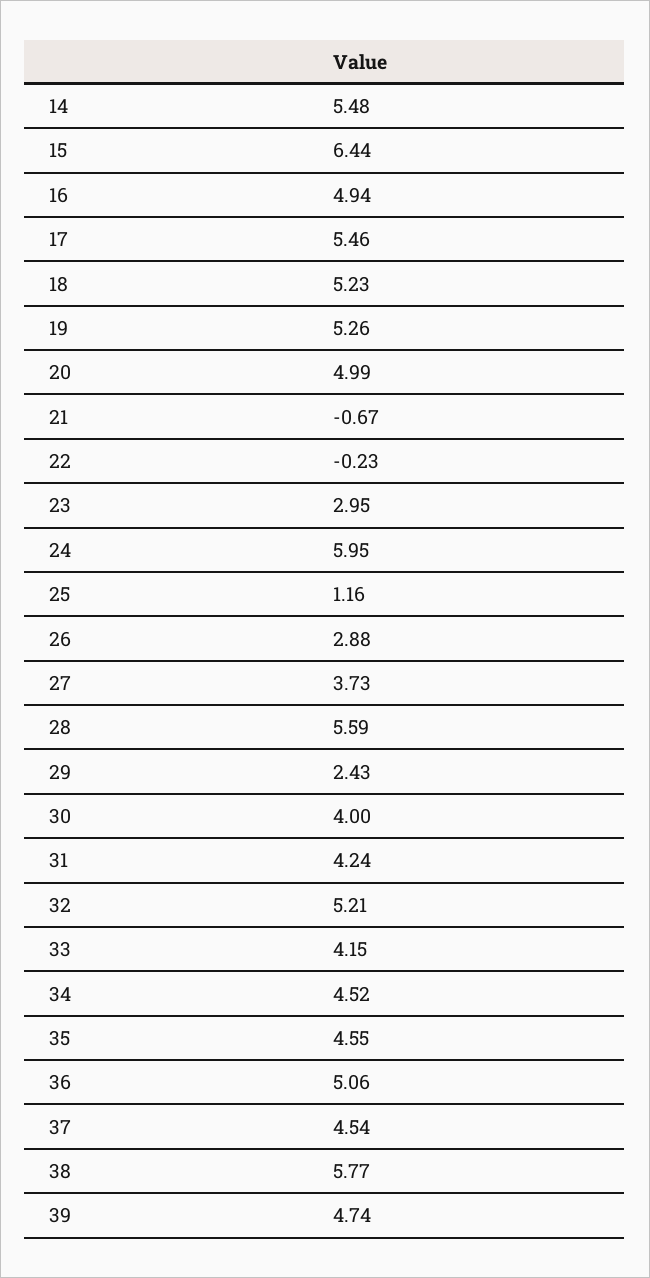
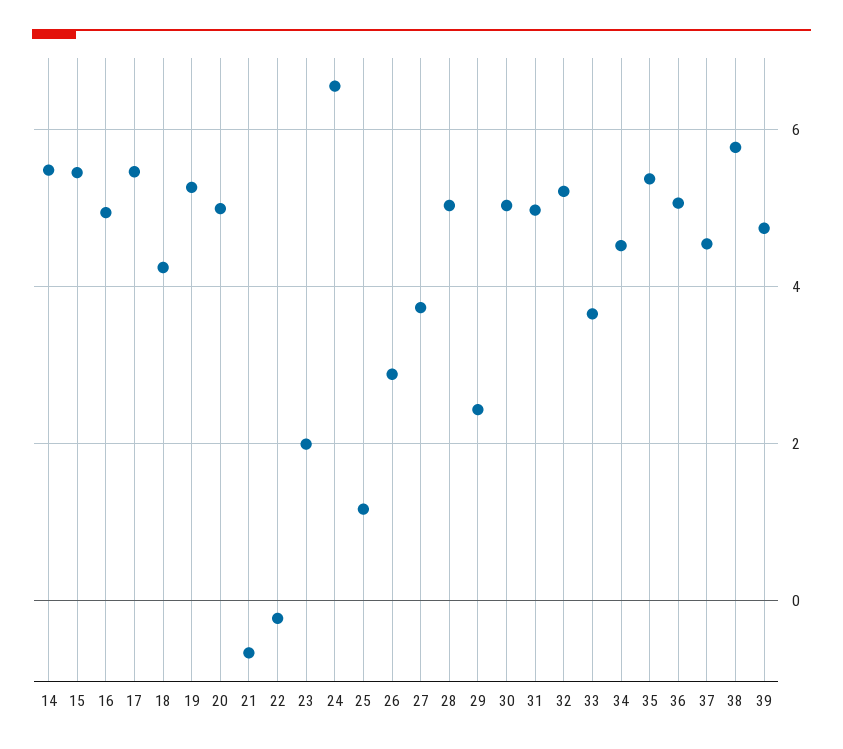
15: 6.44 -> 5.4
18: 5.23 -> 4.2
23: 2.95 -> 2
24: 5.95 -> 6.6
28: 5.59 -> 5
30: 4 -> 5
31: 4.24 -> 5
33: 4.15 -> 3.6
35: 4.55 -> 5.4

